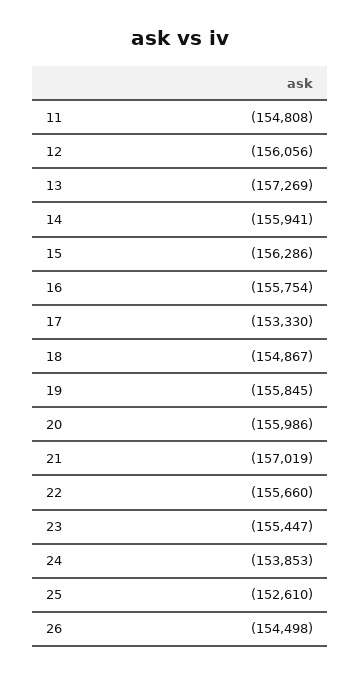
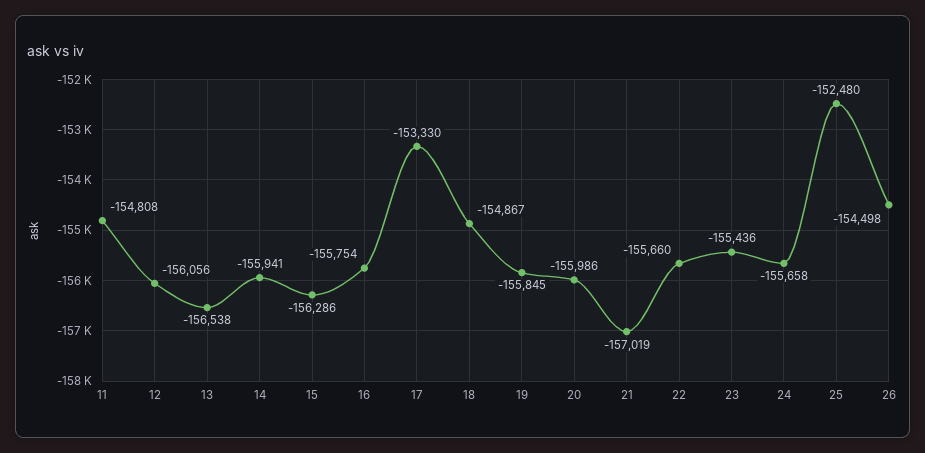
13: -157269 -> -156538
23: -155447 -> -155436
24: -153853 -> -155658
25: -152610 -> -152480

